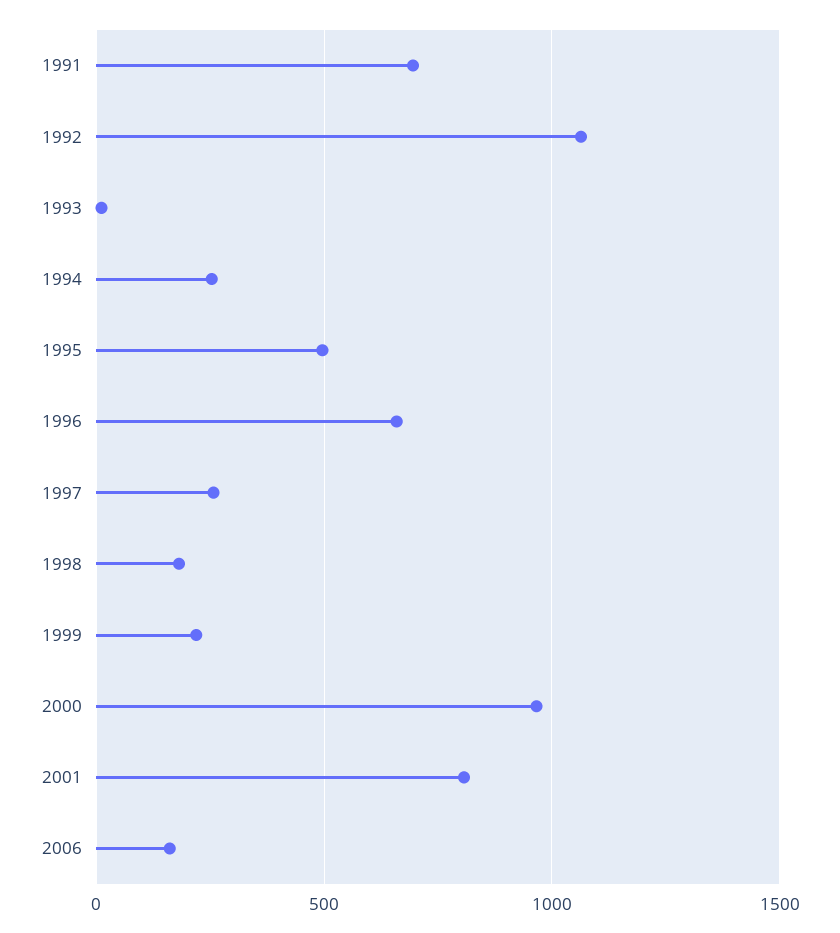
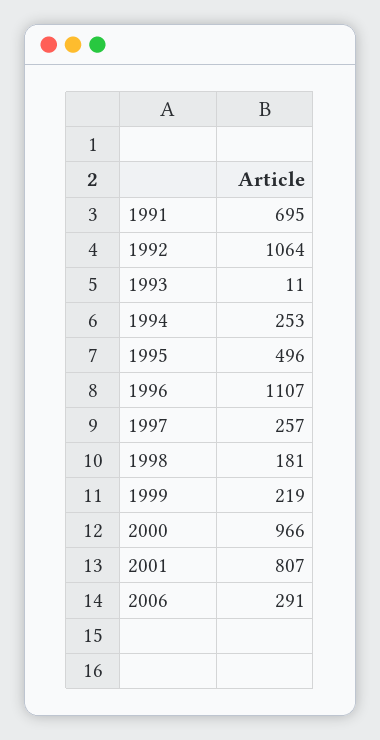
1996: 650 -> 1107
2006: 150 -> 291

